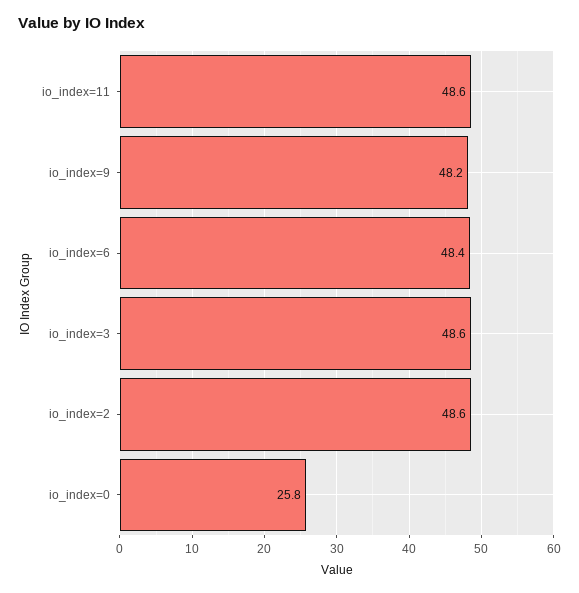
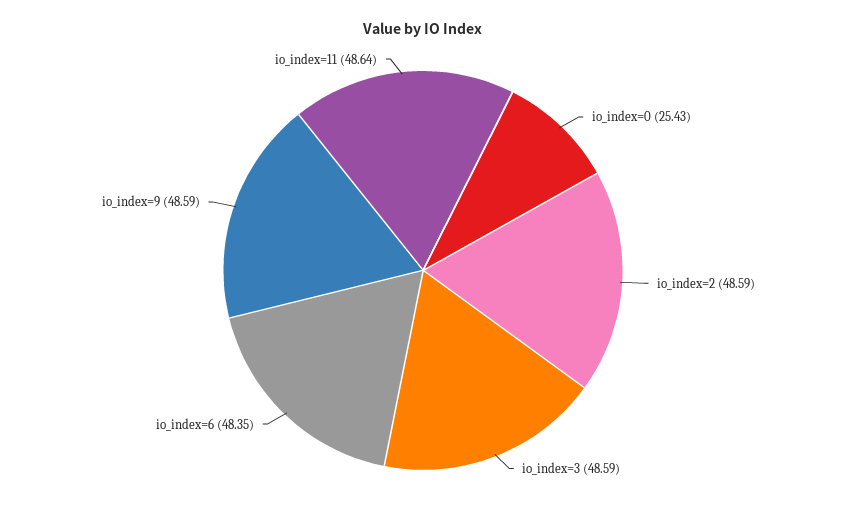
io_index=9: 48.2 -> 48.59
io_index=0: 25.8 -> 25.43

